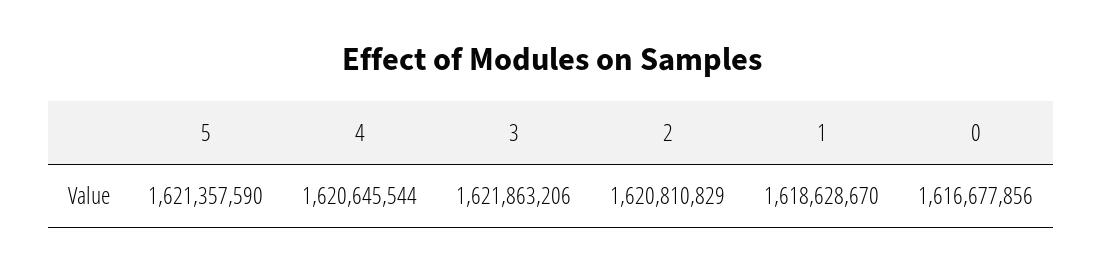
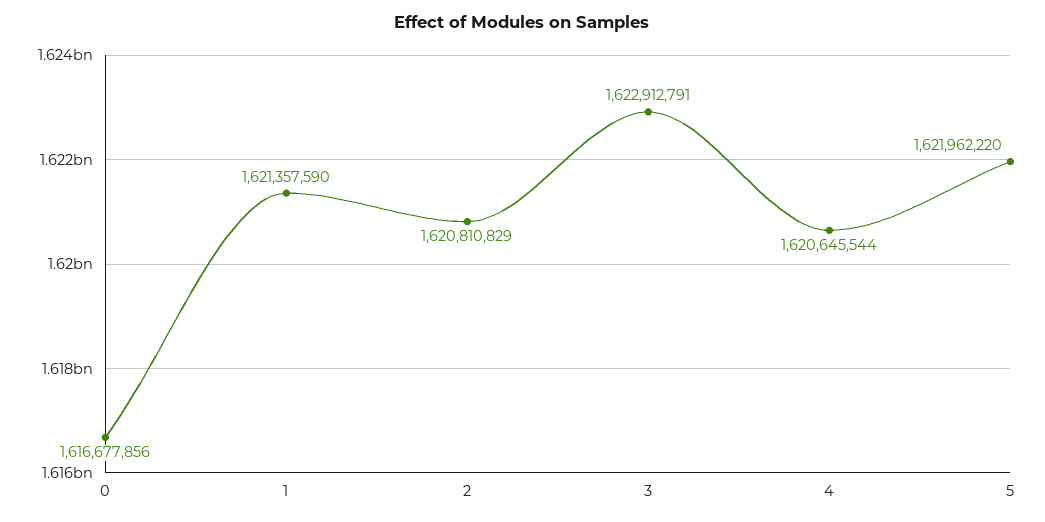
5: 1621357590 -> 1621962220
3: 1621863206 -> 1622912791
1: 1618628670 -> 1621357590

